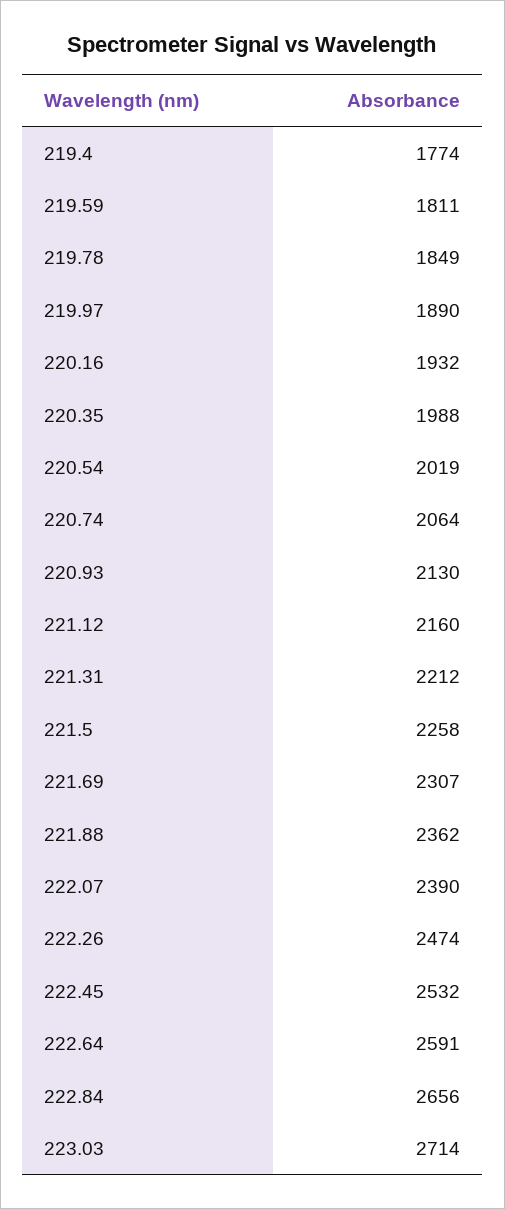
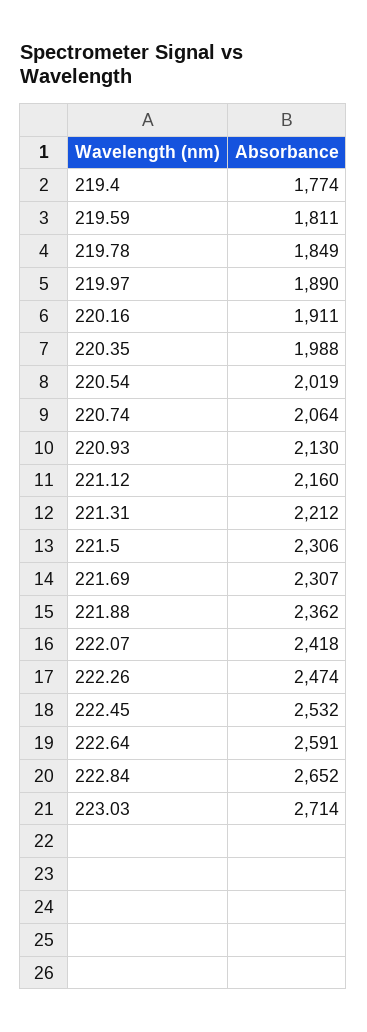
220.16: 1932 -> 1911
221.5: 2258 -> 2306
222.07: 2390 -> 2418
222.84: 2656 -> 2652

